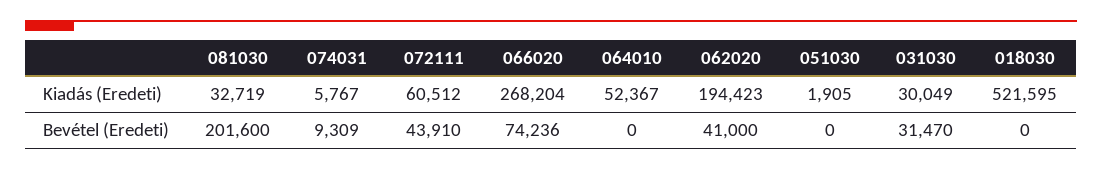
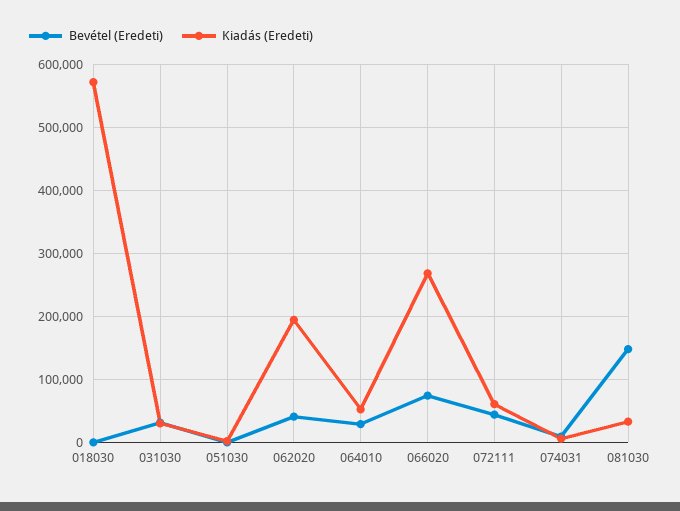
Kiadás (Eredeti), 018030: 521595 -> 570000
Bevétel (Eredeti), 081030: 201600 -> 150000
Bevétel (Eredeti), 064010: 0 -> 30000

